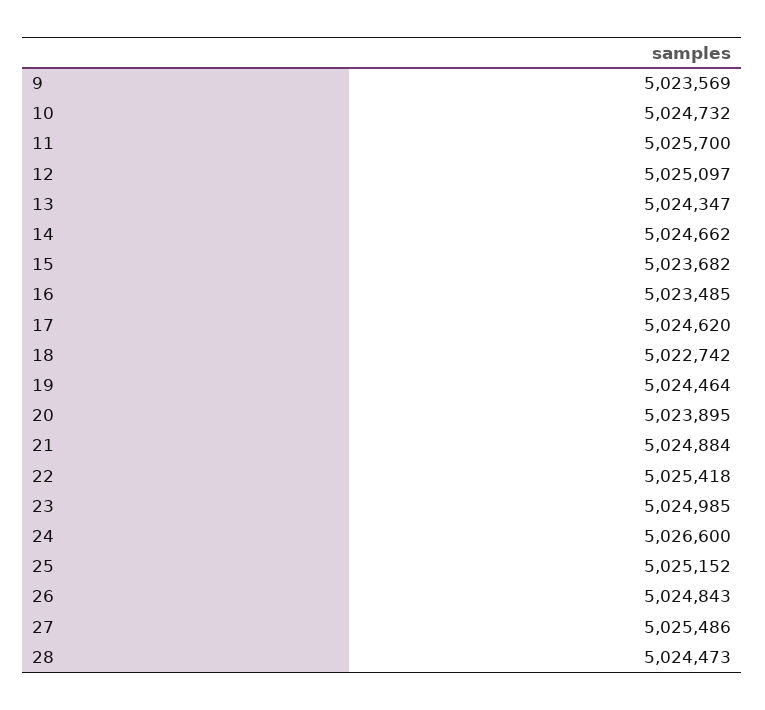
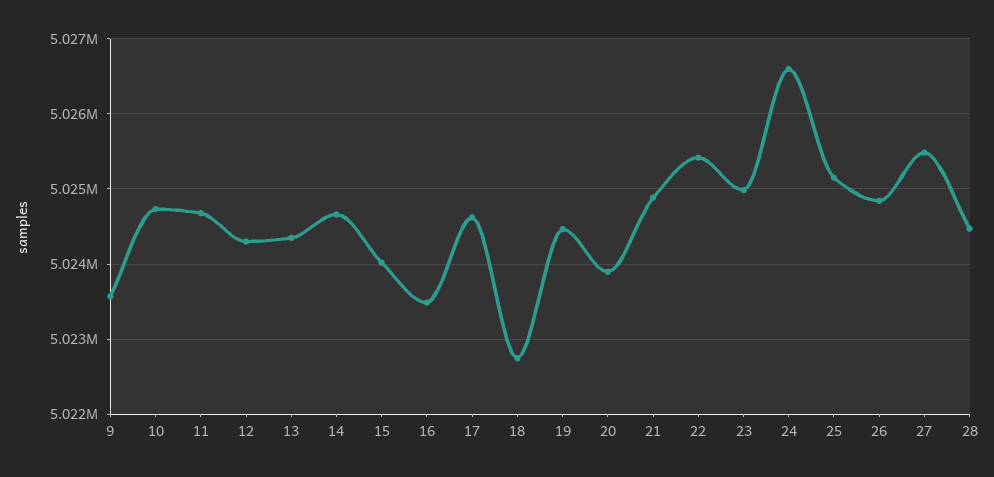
11: 5025700 -> 5024700
12: 5025097 -> 5024300
15: 5023682 -> 5024000

